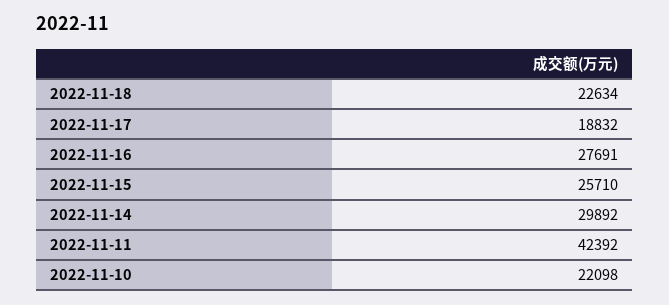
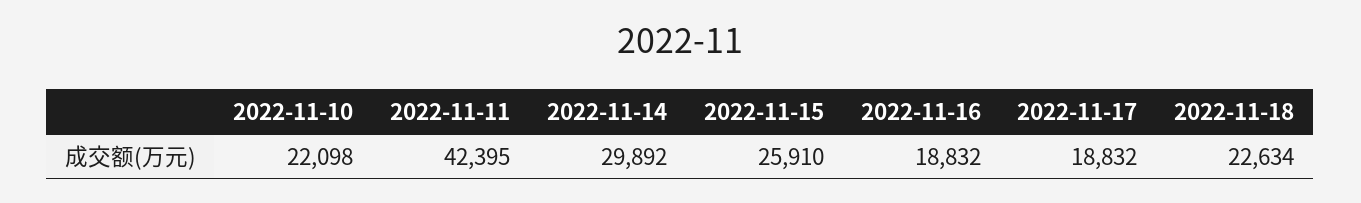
2022-11-16: 27691 -> 18832
2022-11-15: 25710 -> 25910
2022-11-11: 42392 -> 42395

